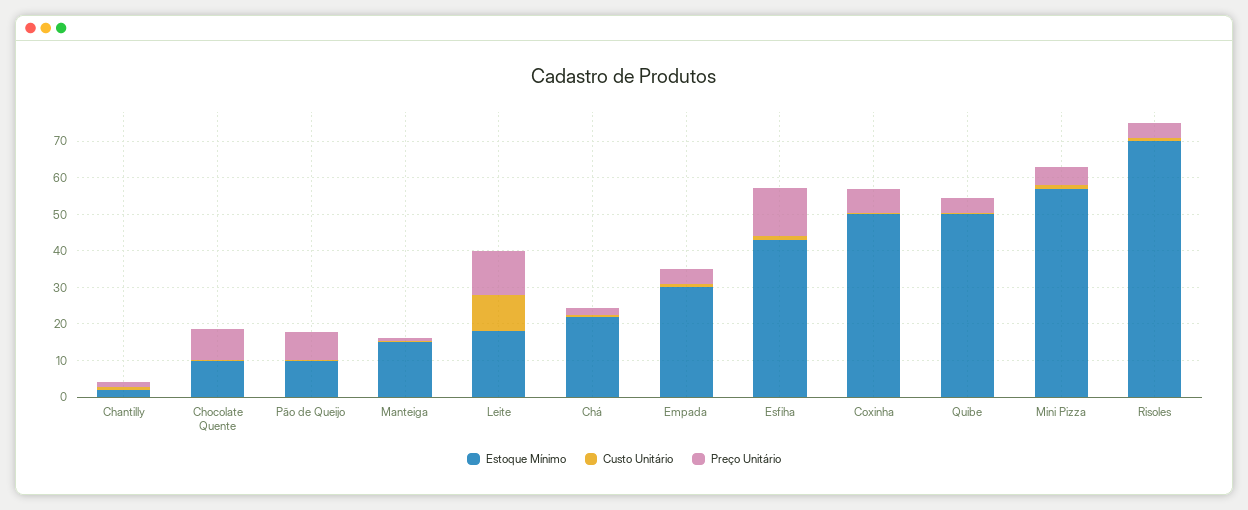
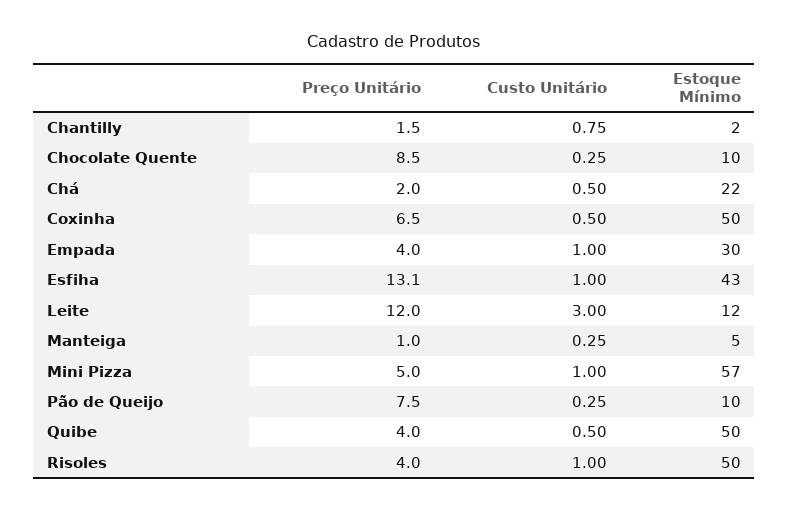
Estoque Mínimo, Manteiga: 15 -> 5
Estoque Mínimo, Leite: 17.5 -> 12
Custo Unitário, Leite: 10 -> 3
Estoque Mínimo, Risoles: 70 -> 50

